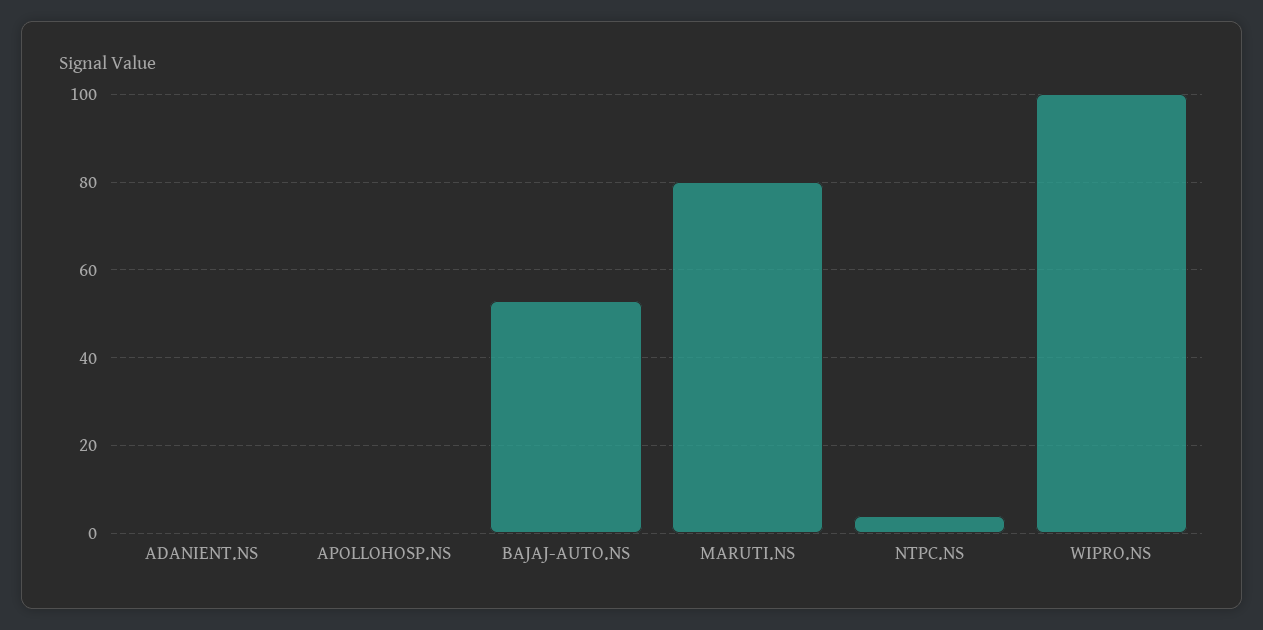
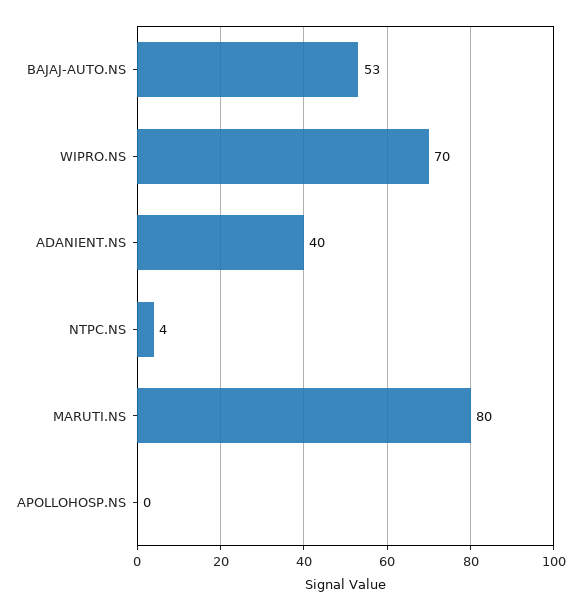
ADANIENT.NS: 0 -> 40
WIPRO.NS: 100 -> 70

